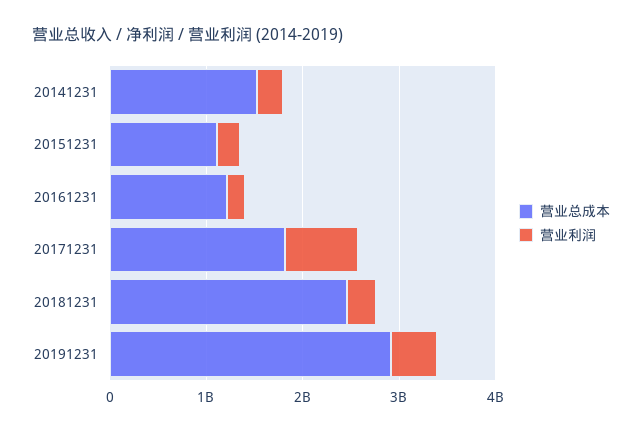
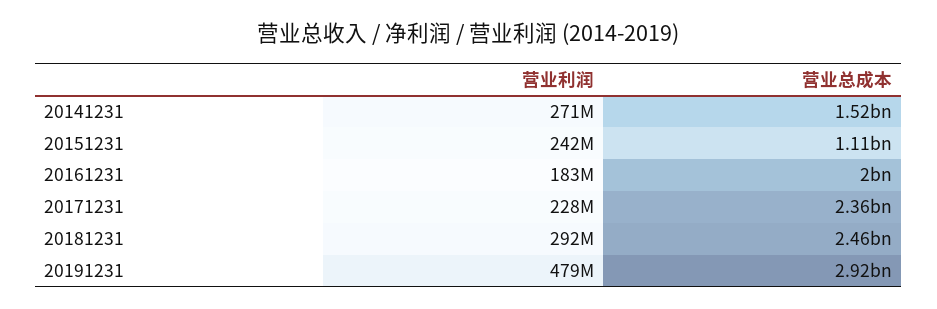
营业总成本, 20161231: 1200000000 -> 2000000000
营业总成本, 20171231: 1800000000 -> 2360000000
营业利润, 20171231: 800000000 -> 228000000

